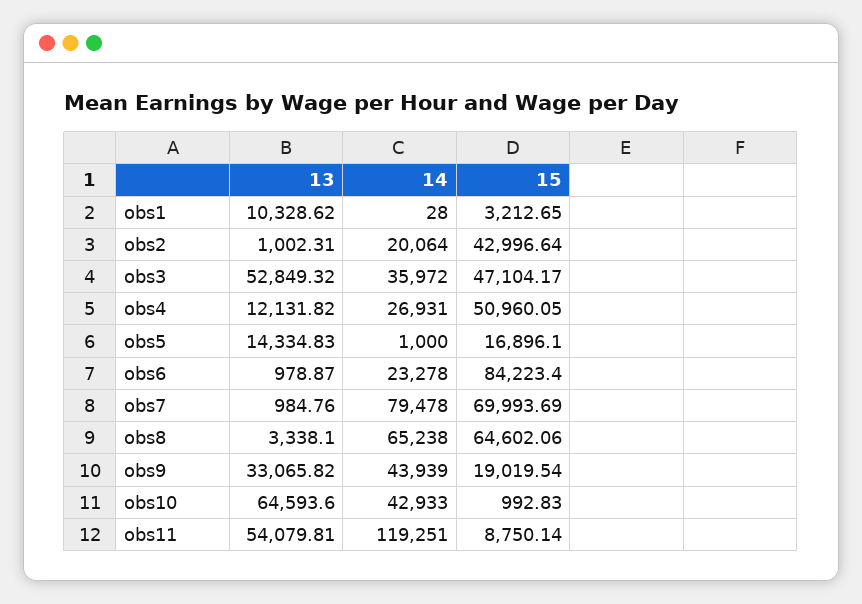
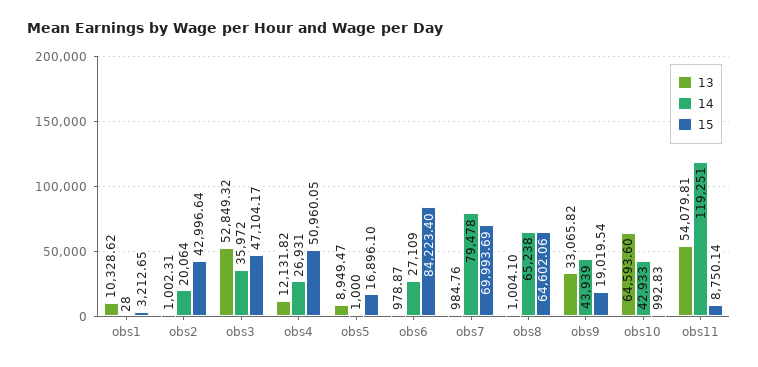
13, obs5: 14334.83 -> 8949.47
14, obs6: 23278 -> 27109
13, obs8: 3338.1 -> 1004.1

